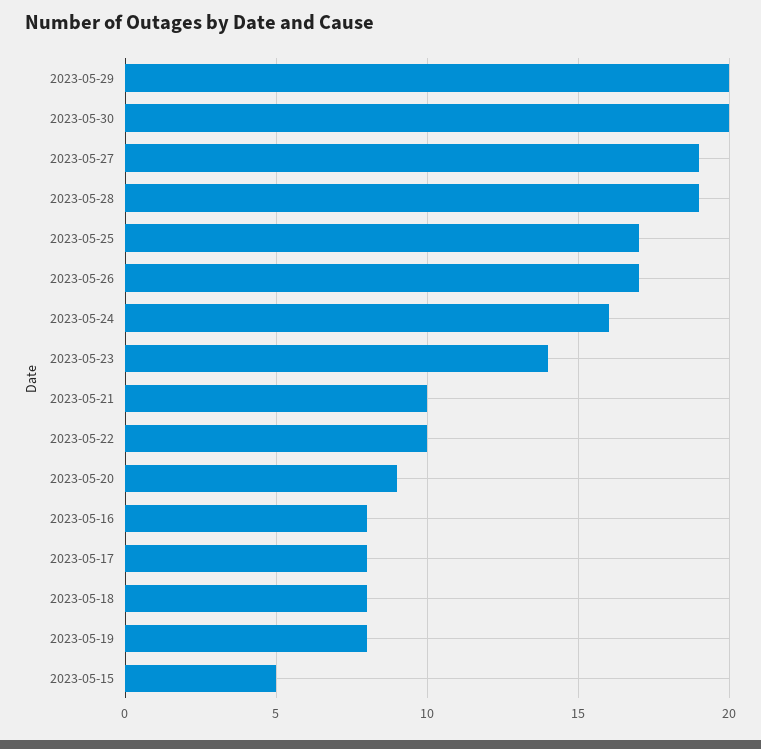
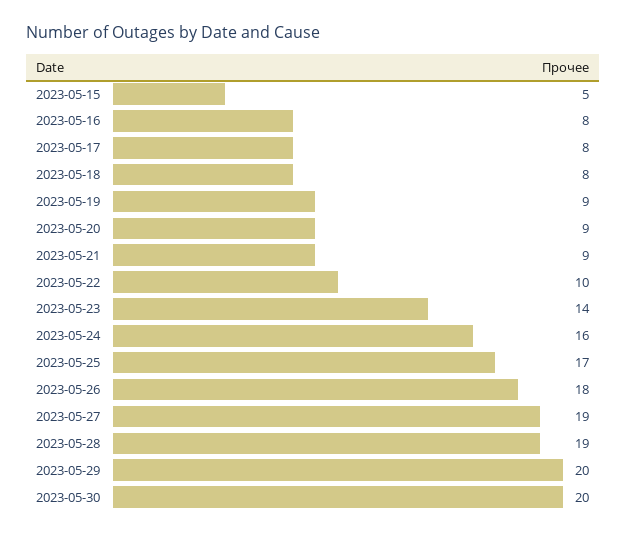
2023-05-26: 17 -> 18
2023-05-21: 10 -> 9
2023-05-19: 8 -> 9

